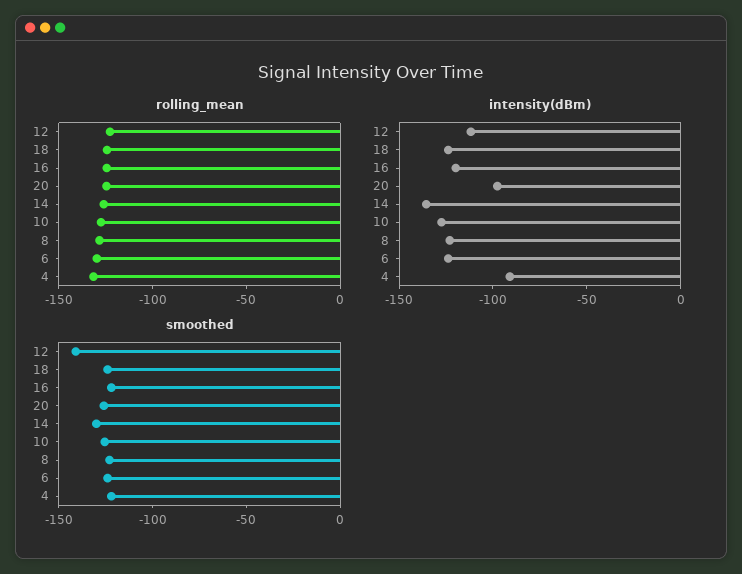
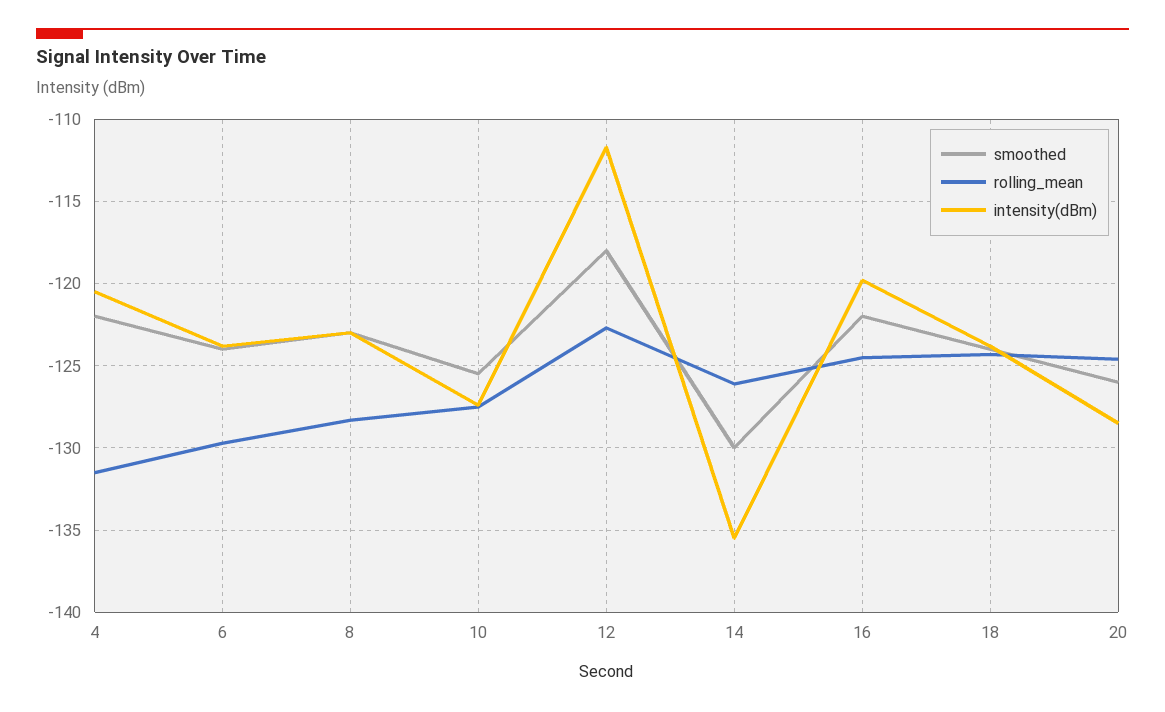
intensity(dBm), 20: -100 -> -128.5
intensity(dBm), 4: -90 -> -120.5
smoothed, 12: -140 -> -118

